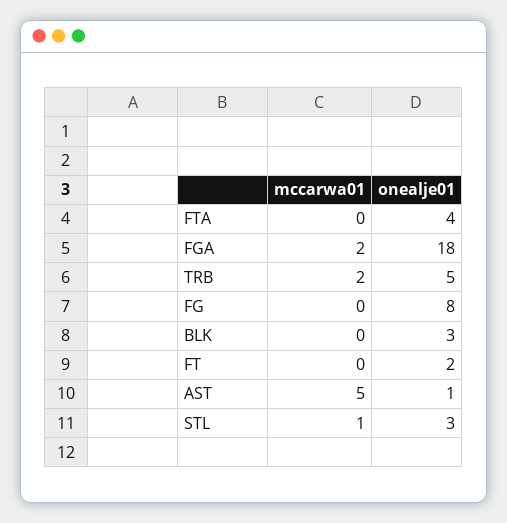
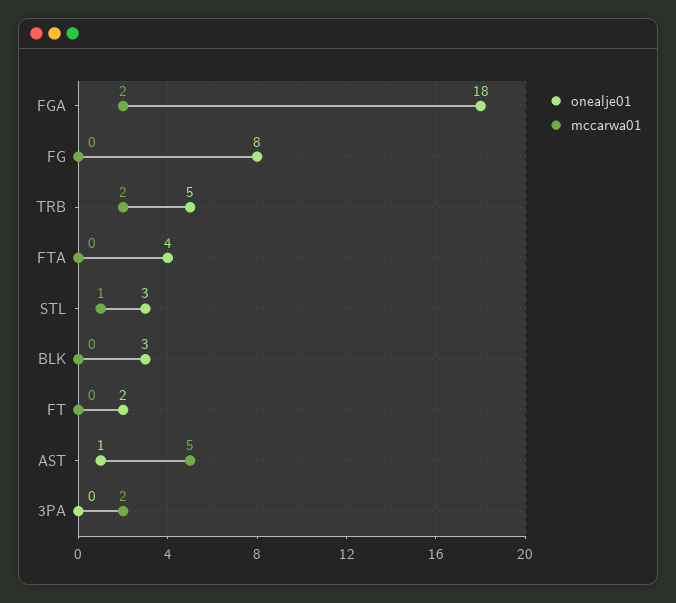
onealje01, 3PA: none -> 0
mccarwa01, 3PA: none -> 2

